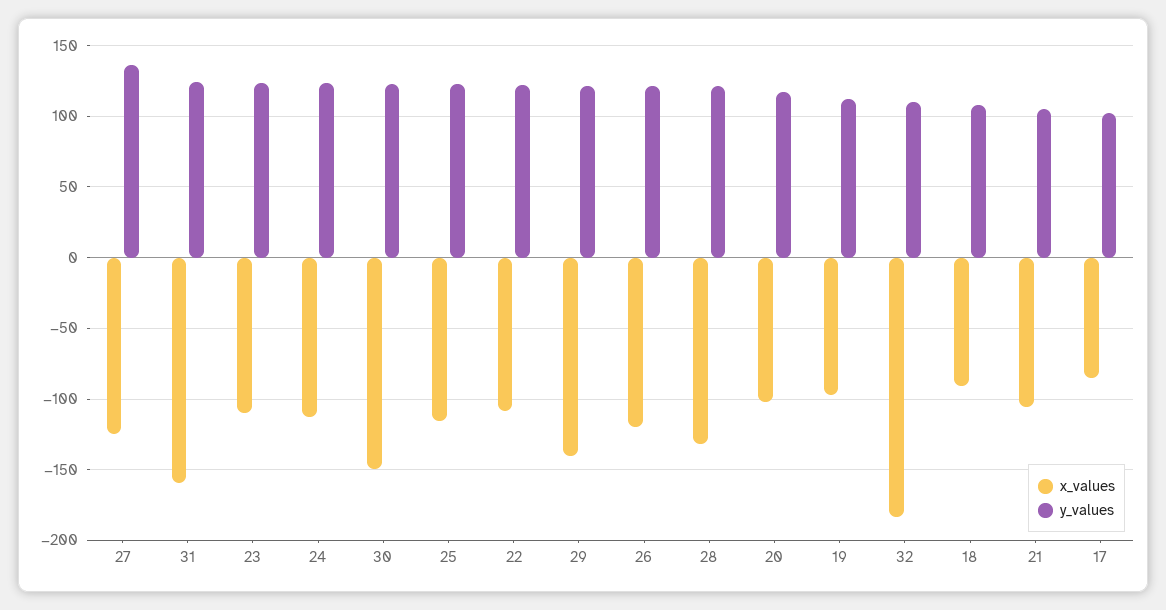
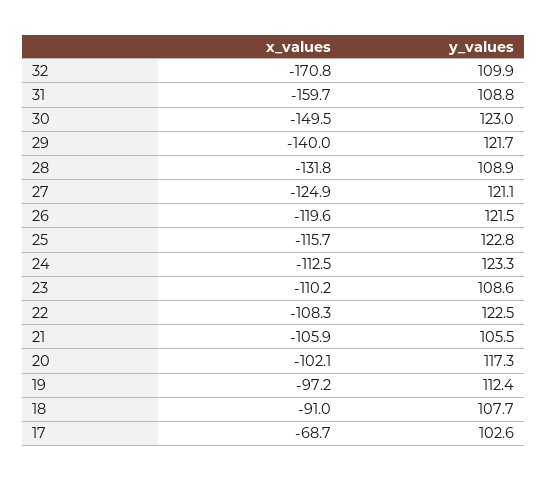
y_values, 27: 135 -> 121.1
y_values, 31: 125 -> 108.8
y_values, 23: 125 -> 108.6
y_values, 28: 120 -> 108.9
x_values, 32: -185 -> -170.8
x_values, 17: -85 -> -68.7

